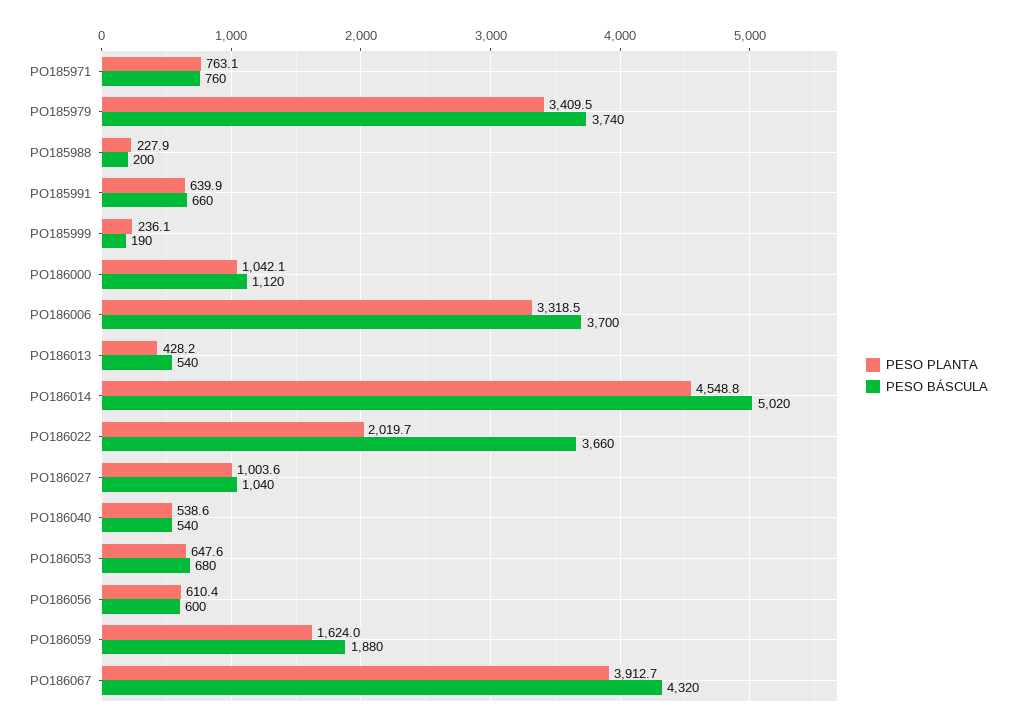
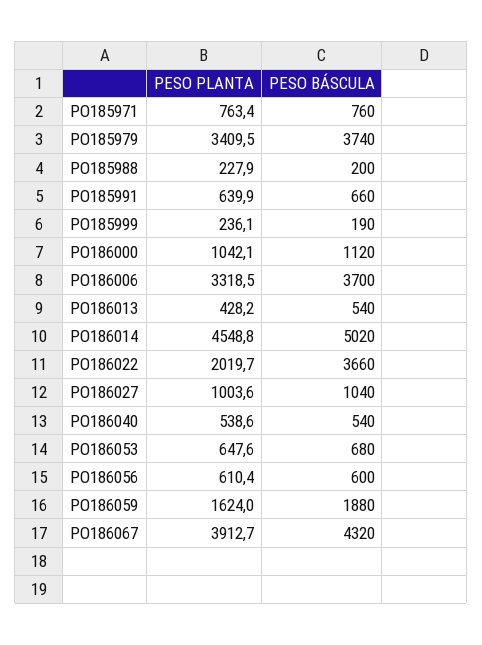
PESO PLANTA, PO185971: 763.1 -> 763.4

